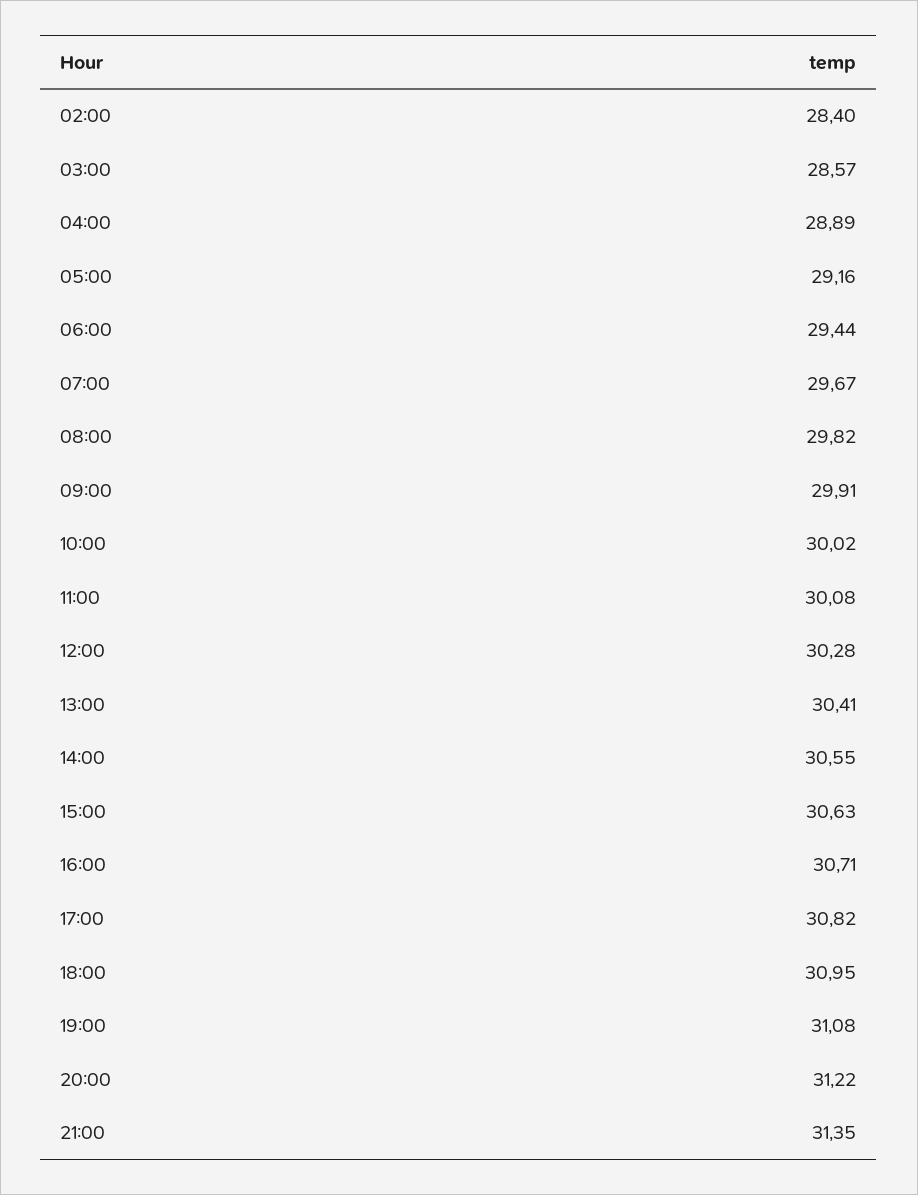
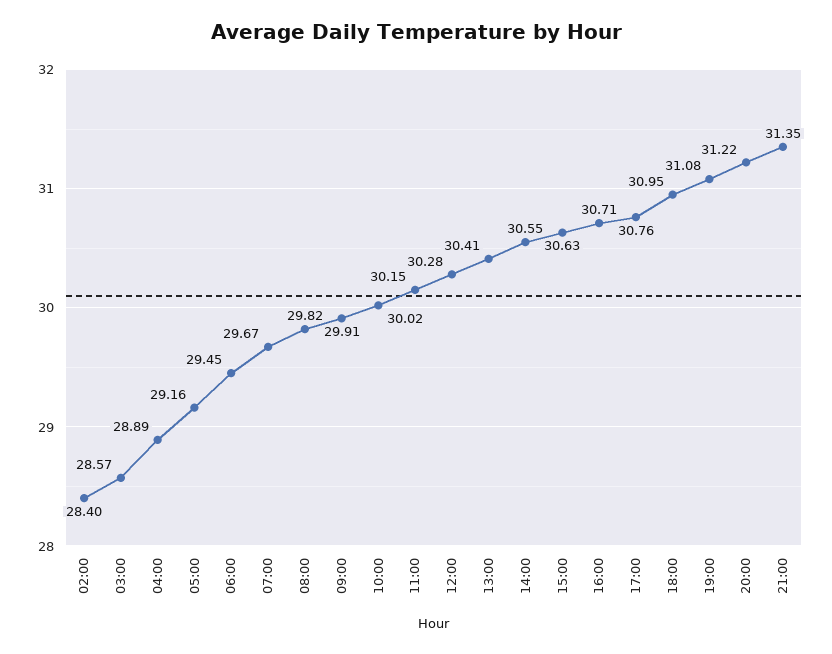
06:00: 29.44 -> 29.45
11:00: 30.08 -> 30.15
17:00: 30.82 -> 30.76

